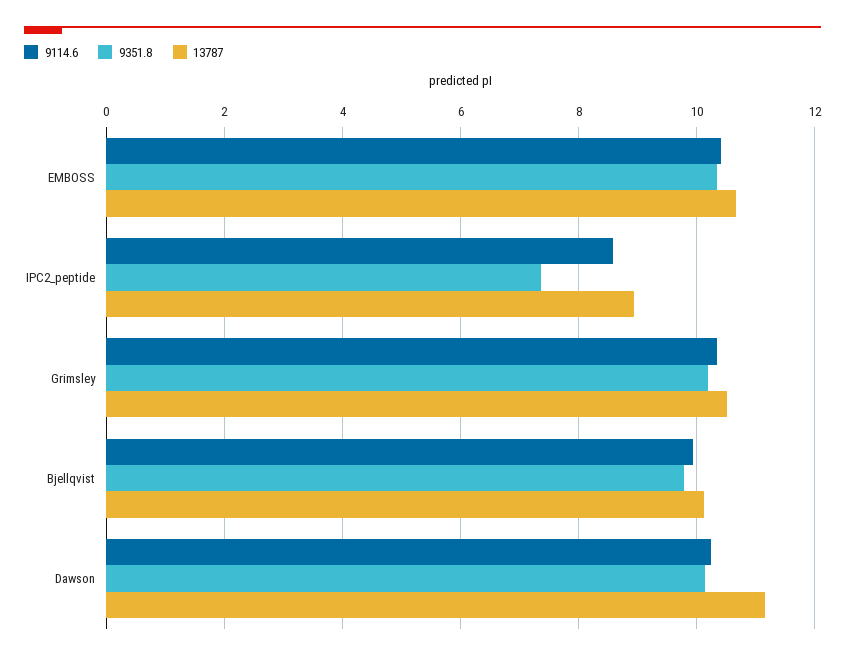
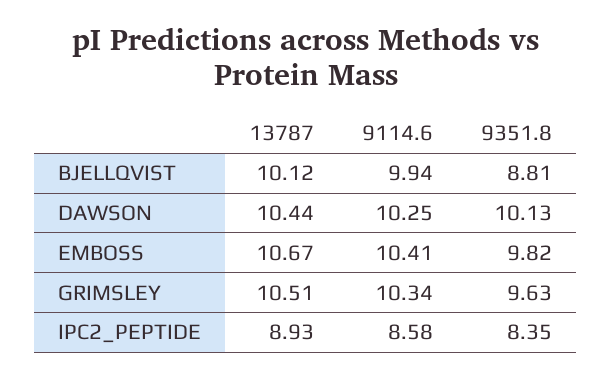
9351.8, EMBOSS: 10.4 -> 9.82
9351.8, IPC2_peptide: 7.4 -> 8.35
9351.8, Grimsley: 10.2 -> 9.63
9351.8, Bjellqvist: 9.8 -> 8.81
13787, Dawson: 11.2 -> 10.44

